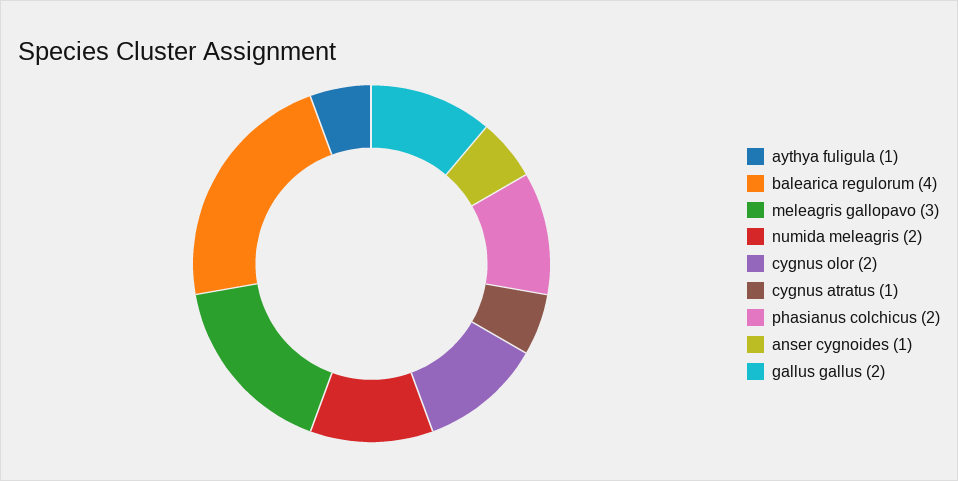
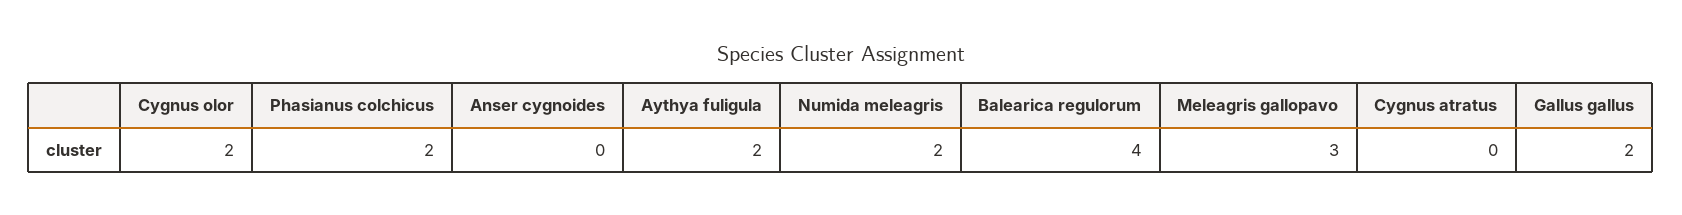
aythya fuligula: 1 -> 2
cygnus atratus: 1 -> 0
anser cygnoides: 1 -> 0

